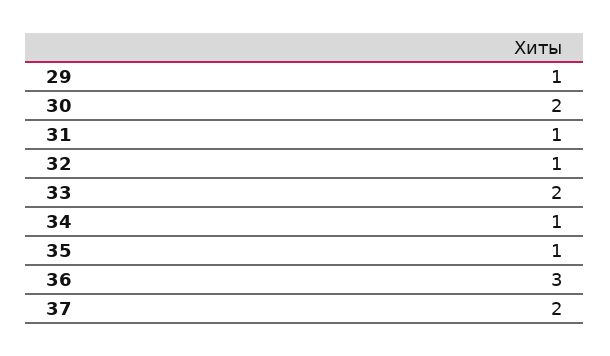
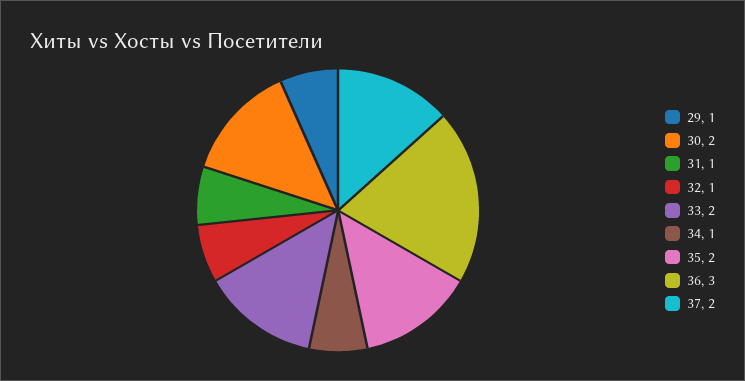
35: 1 -> 2

